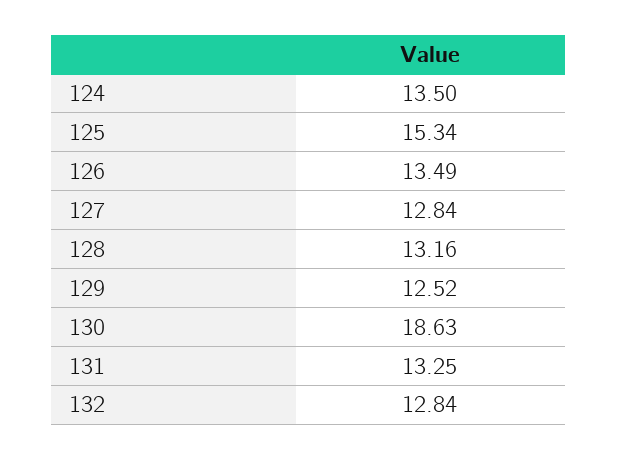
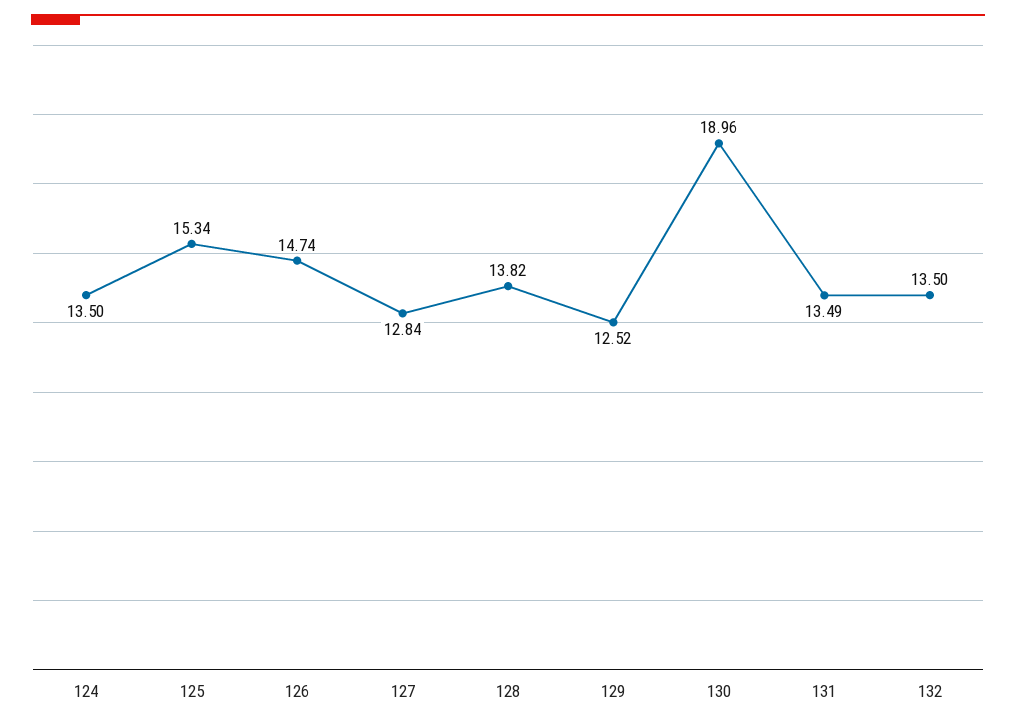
126: 13.49 -> 14.74
128: 13.16 -> 13.82
130: 18.63 -> 18.96
131: 13.25 -> 13.49
132: 12.84 -> 13.5

